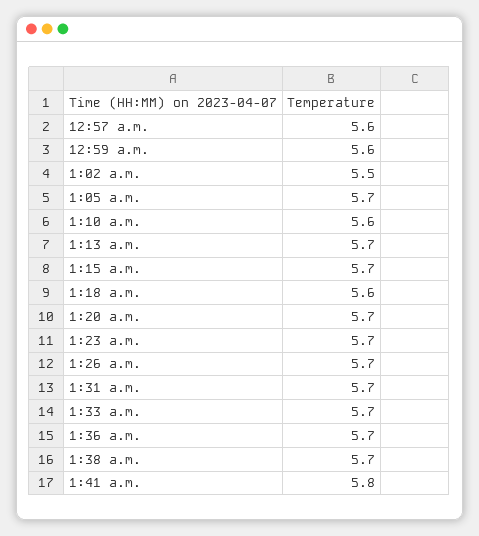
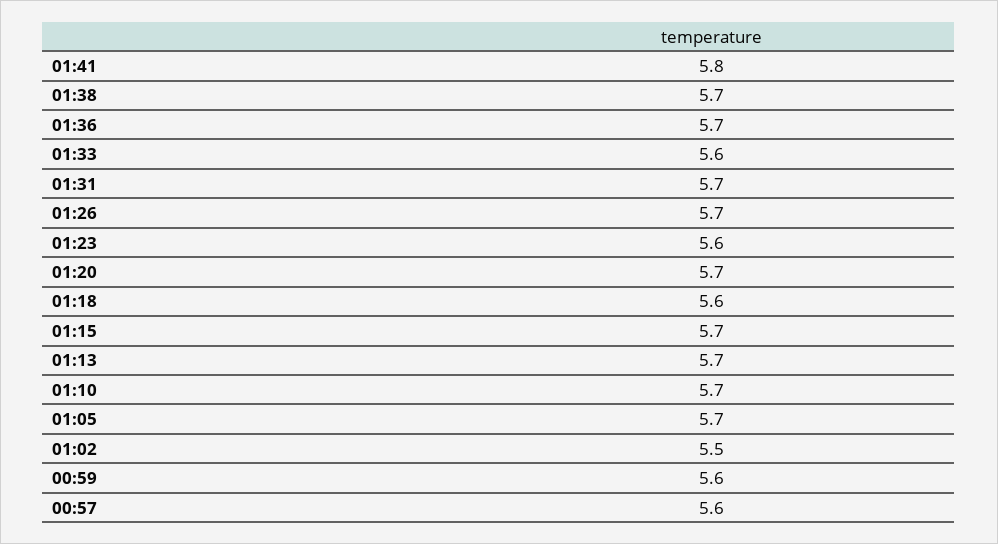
1:10 a.m.: 5.6 -> 5.7
1:23 a.m.: 5.7 -> 5.6
1:33 a.m.: 5.7 -> 5.6

